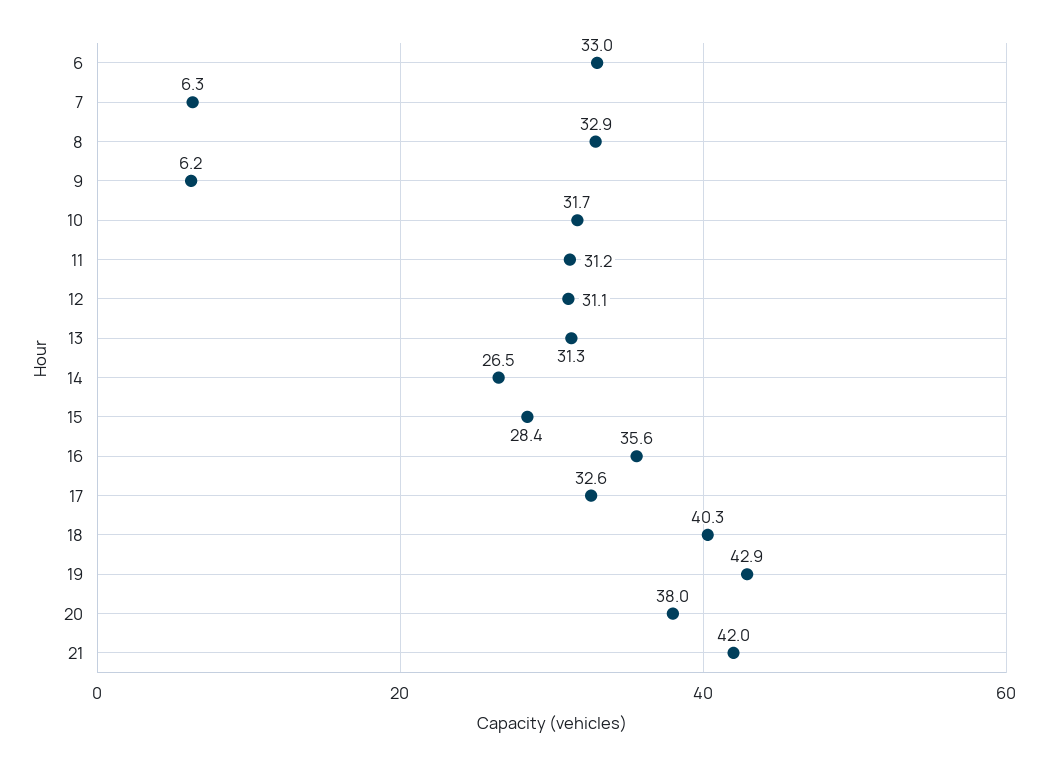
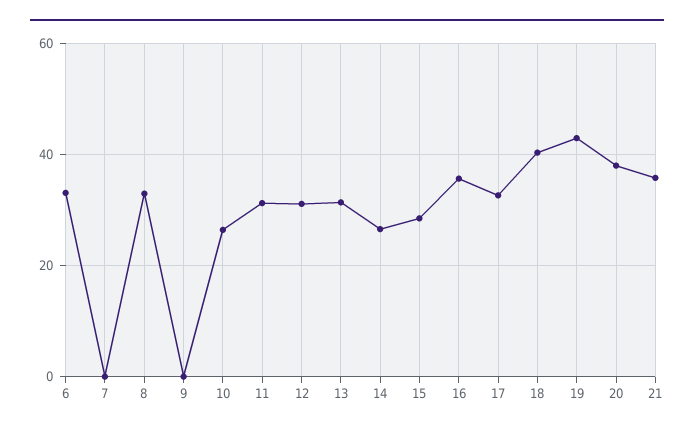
7: 6.3 -> 0
9: 6.2 -> 0
10: 31.7 -> 26
21: 42 -> 36

